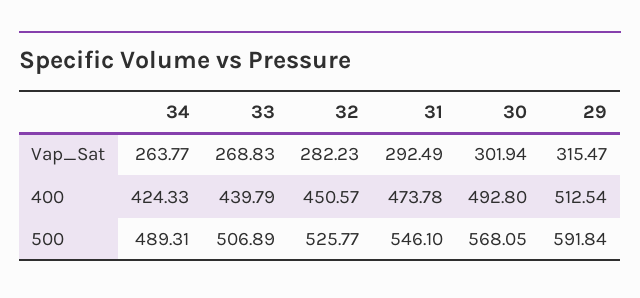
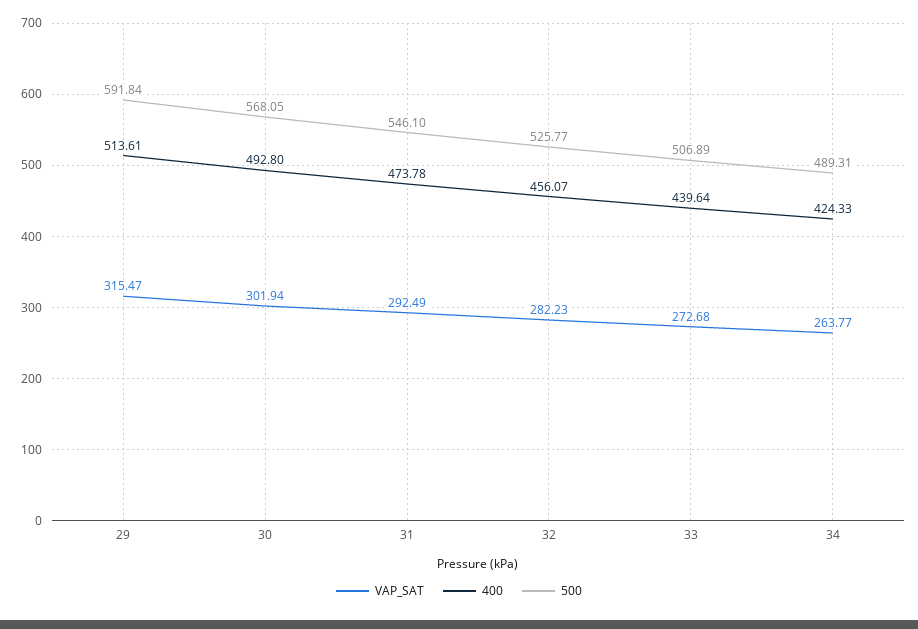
Vap_Sat, 33: 268.83 -> 272.68
400, 33: 439.79 -> 439.64
400, 32: 450.57 -> 456.07
400, 29: 512.54 -> 513.61

